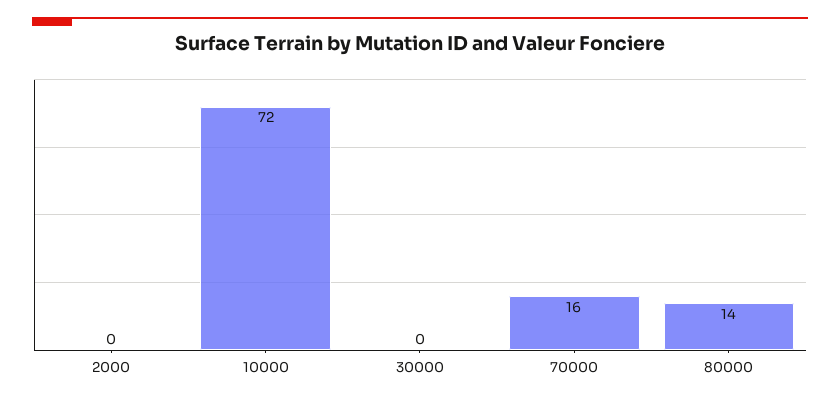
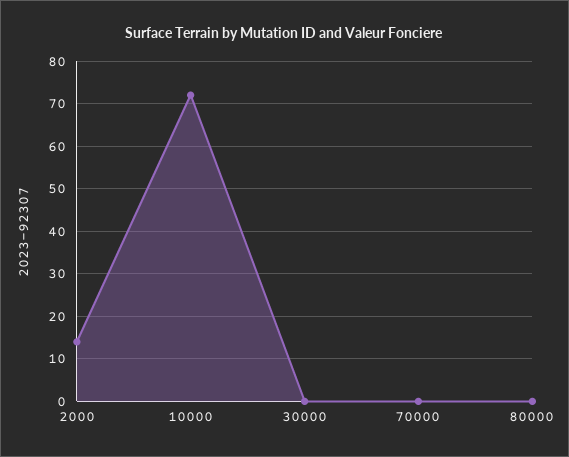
2000: 0 -> 15
70000: 16 -> 0
80000: 14 -> 0

